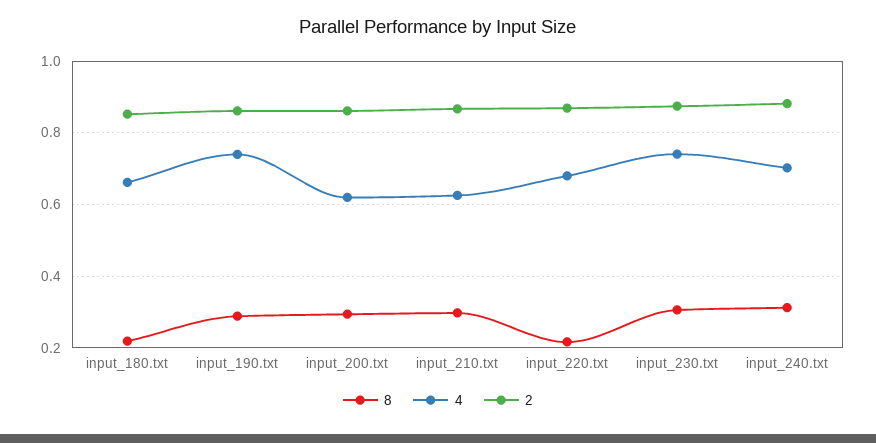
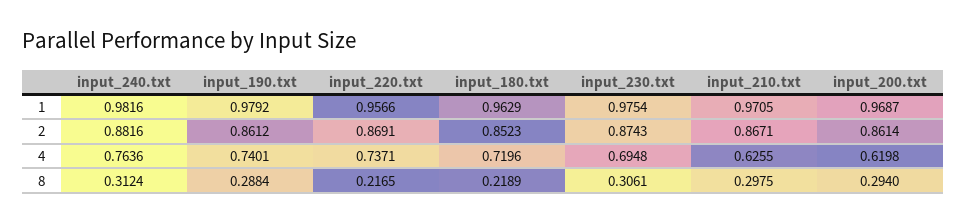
4, input_180.txt: 0.66 -> 0.7196
4, input_220.txt: 0.68 -> 0.7371
4, input_230.txt: 0.74 -> 0.6948
4, input_240.txt: 0.7 -> 0.7636
1, input_240.txt: none -> 0.9816
1, input_190.txt: none -> 0.9792
1, input_220.txt: none -> 0.9566
1, input_180.txt: none -> 0.9629
1, input_230.txt: none -> 0.9754
1, input_210.txt: none -> 0.9705
1, input_200.txt: none -> 0.9687

